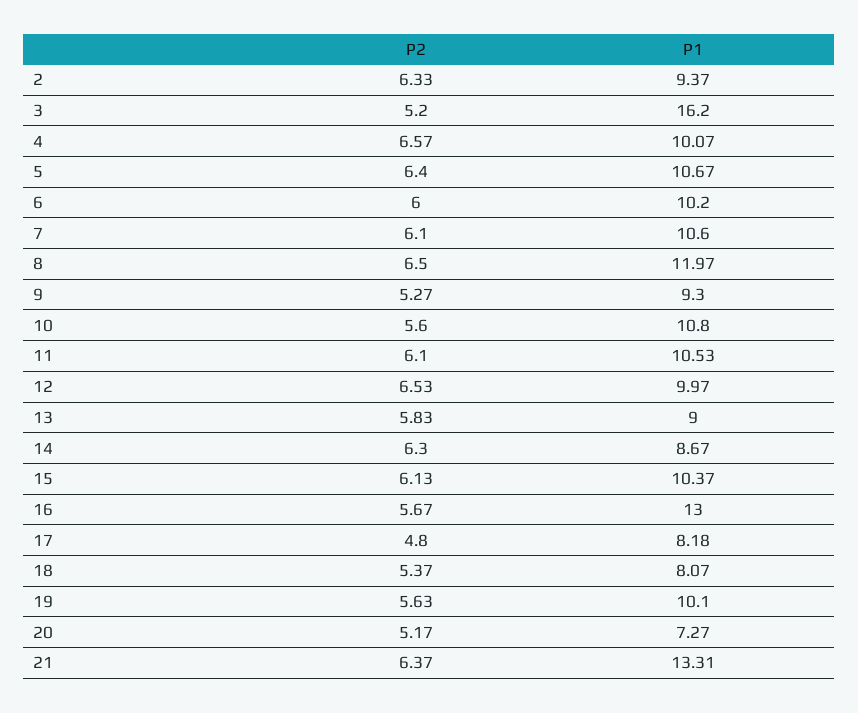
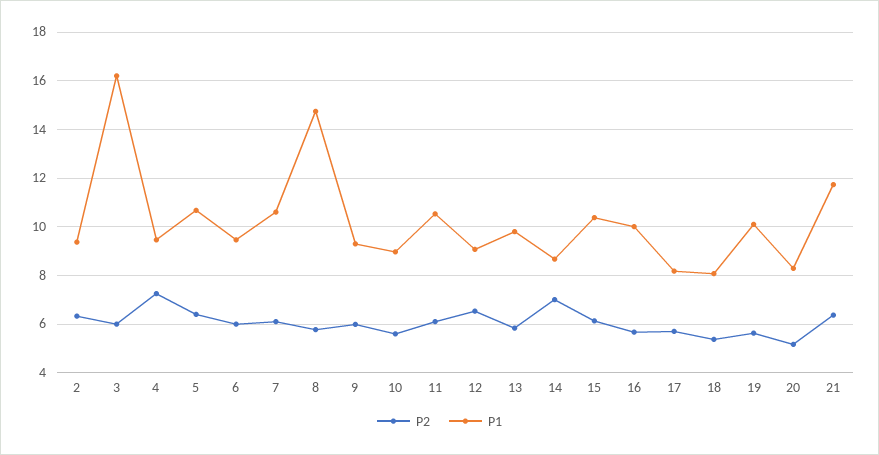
P2, 3: 5.2 -> 6
P2, 4: 6.57 -> 7.25
P1, 4: 10.07 -> 9.5
P1, 6: 10.2 -> 9.5
P2, 8: 6.5 -> 5.75
P1, 8: 11.97 -> 14.75
P2, 9: 5.27 -> 6
P1, 10: 10.8 -> 9
P1, 12: 9.97 -> 9
P1, 13: 9 -> 9.75
P2, 14: 6.3 -> 7
P1, 16: 13 -> 10
P2, 17: 4.8 -> 5.75
P1, 20: 7.27 -> 8.25
P1, 21: 13.31 -> 11.75

